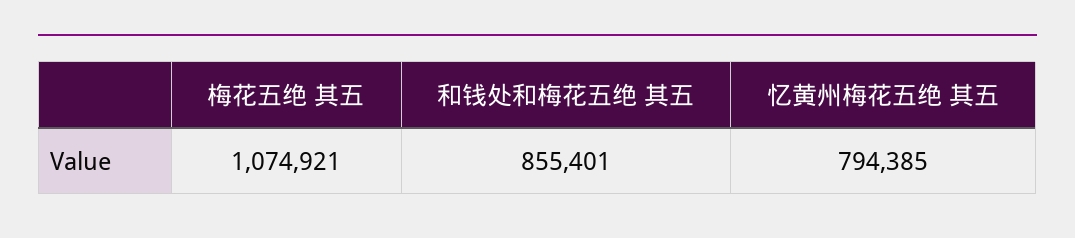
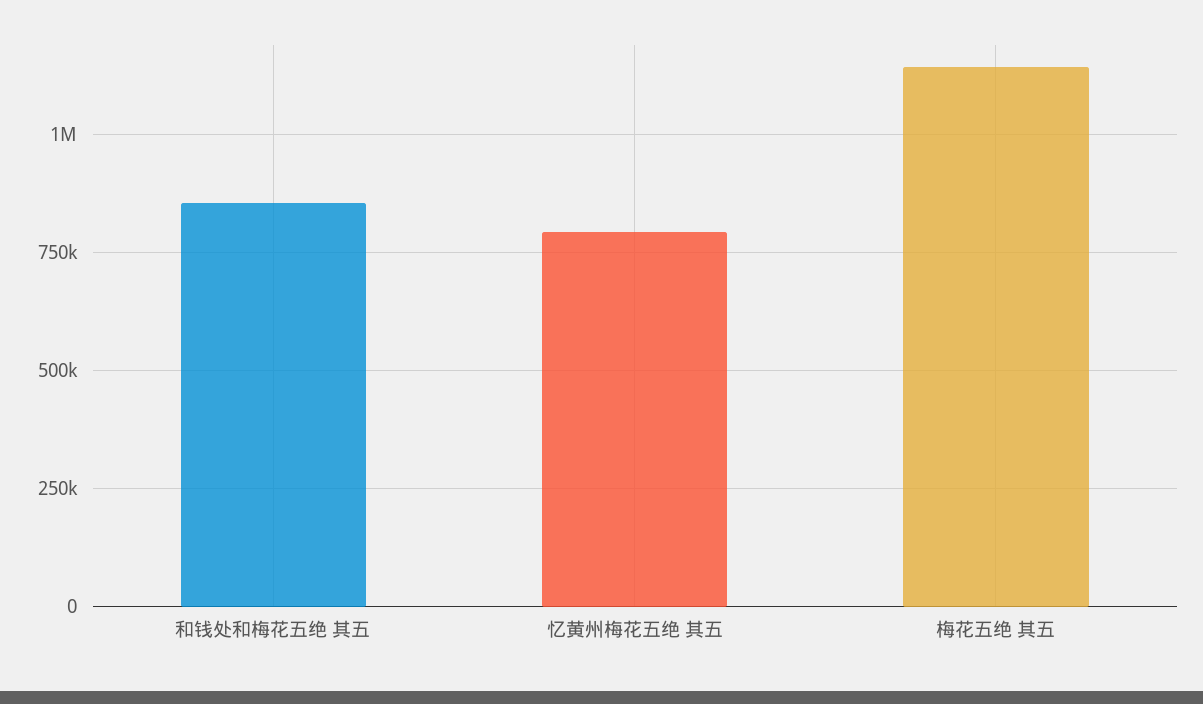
梅花五绝 其五: 1074921 -> 1150000

